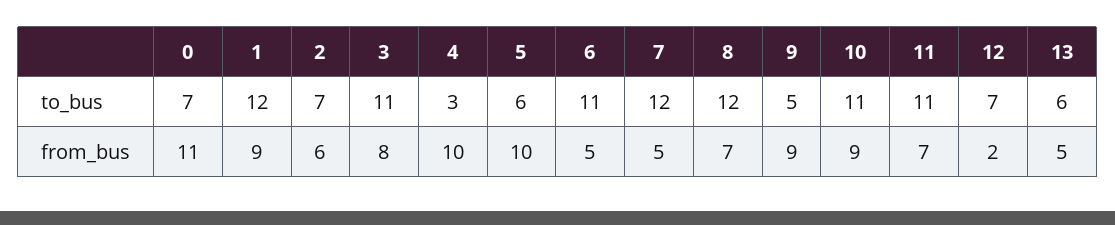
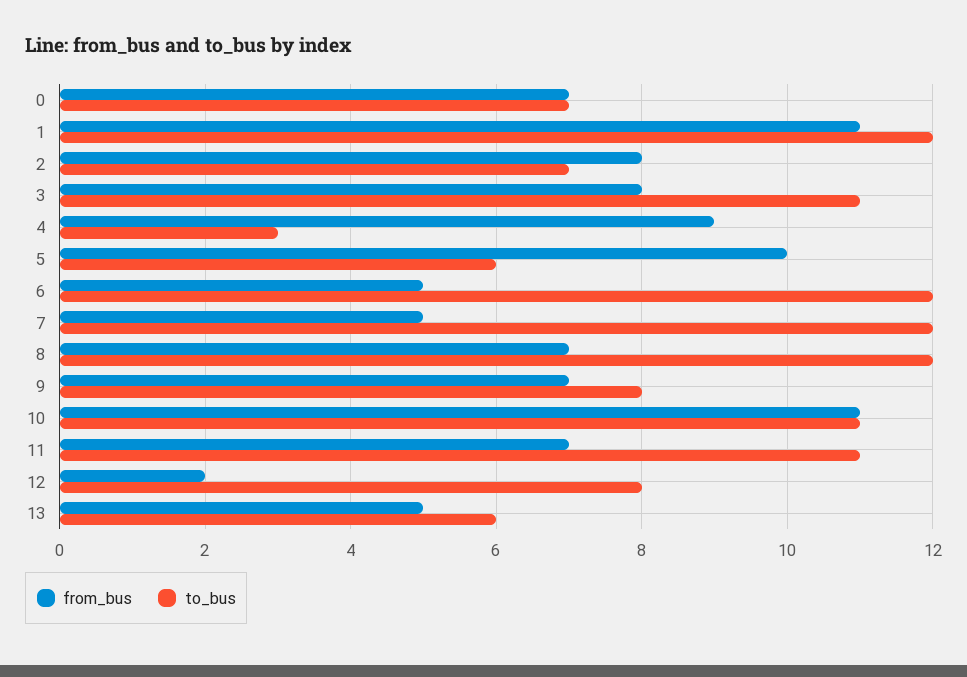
to_bus, 6: 11 -> 12
to_bus, 9: 5 -> 8
to_bus, 12: 7 -> 8
from_bus, 0: 11 -> 7
from_bus, 1: 9 -> 11
from_bus, 2: 6 -> 8
from_bus, 4: 10 -> 9
from_bus, 9: 9 -> 7
from_bus, 10: 9 -> 11

